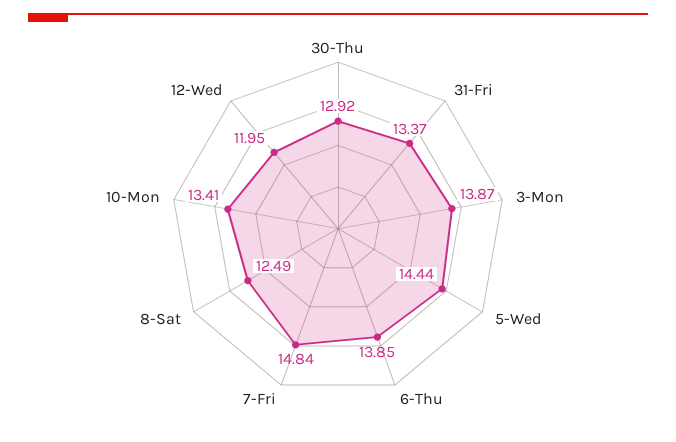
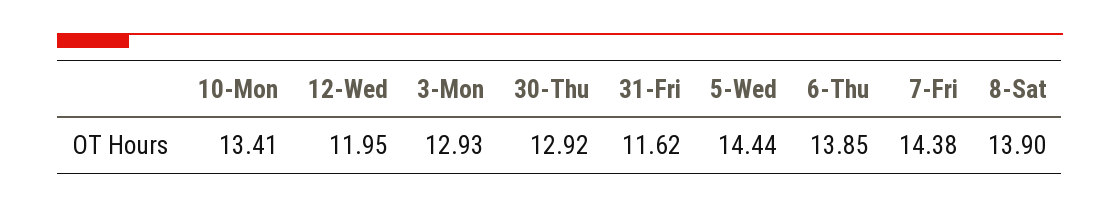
31-Fri: 13.37 -> 11.62
3-Mon: 13.87 -> 12.93
7-Fri: 14.84 -> 14.38
8-Sat: 12.49 -> 13.9

